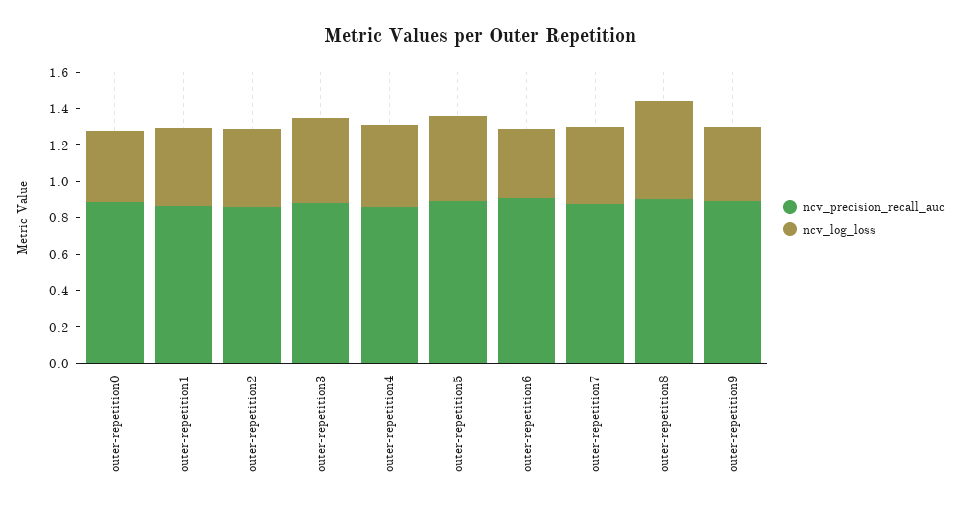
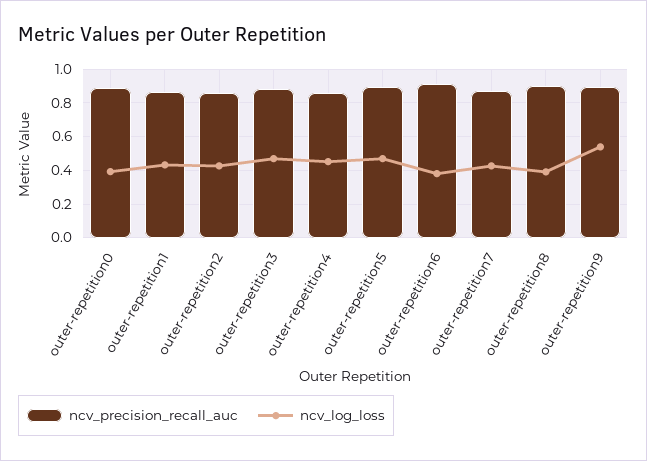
ncv_log_loss, outer-repetition8: 0.55 -> 0.4
ncv_log_loss, outer-repetition9: 0.4 -> 0.55

